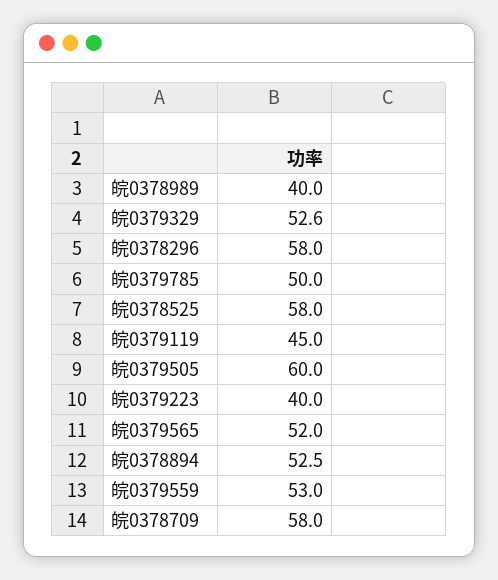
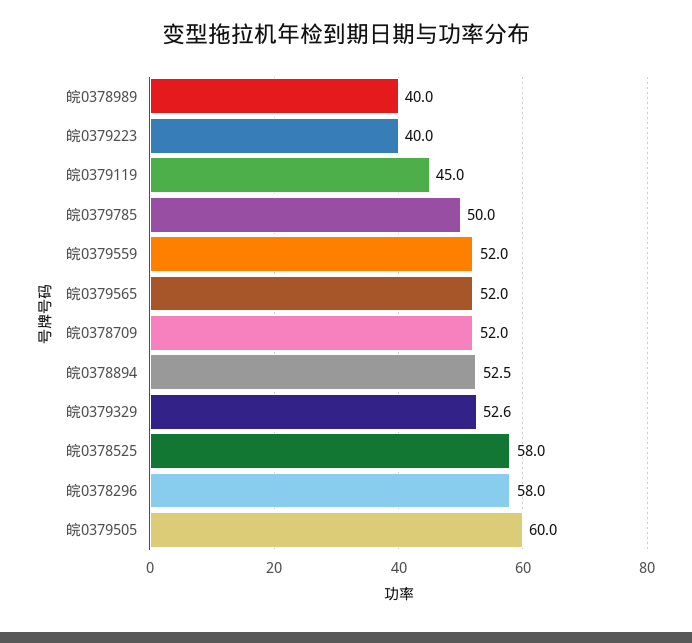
皖0379559: 53 -> 52
皖0378709: 58 -> 52

